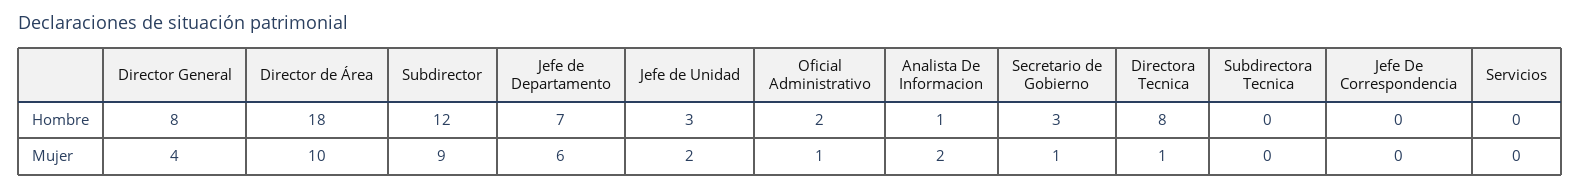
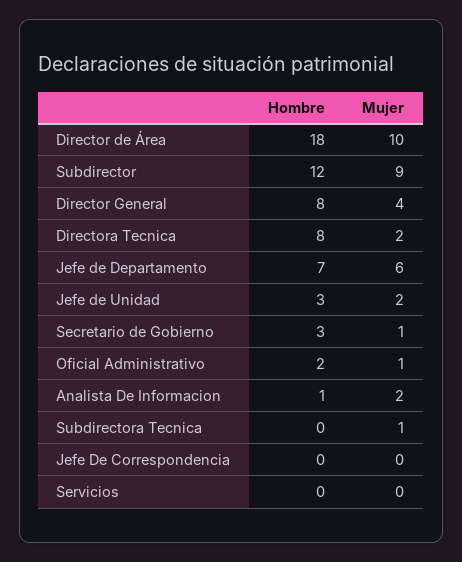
Directora Tecnica, Mujer: 1 -> 2
Subdirectora Tecnica, Mujer: 0 -> 1

